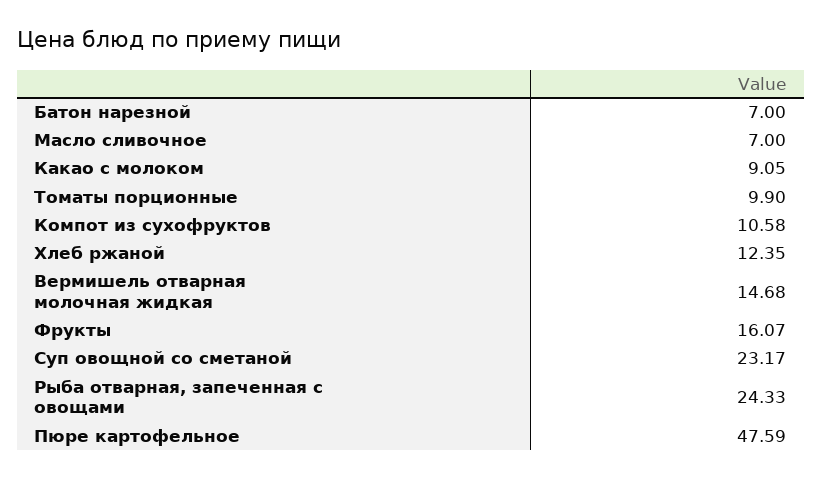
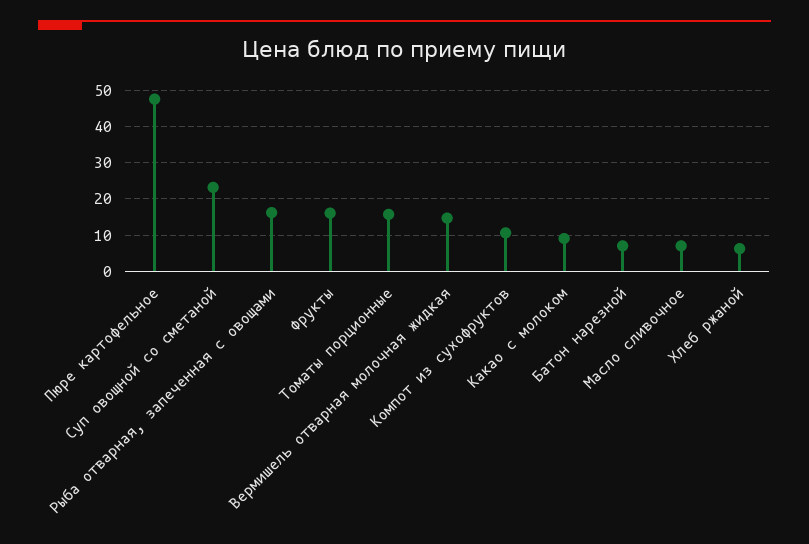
Томаты порционные: 9.9 -> 16
Хлеб ржаной: 12.35 -> 6
Рыба отварная, запеченная с овощами: 24.33 -> 16

